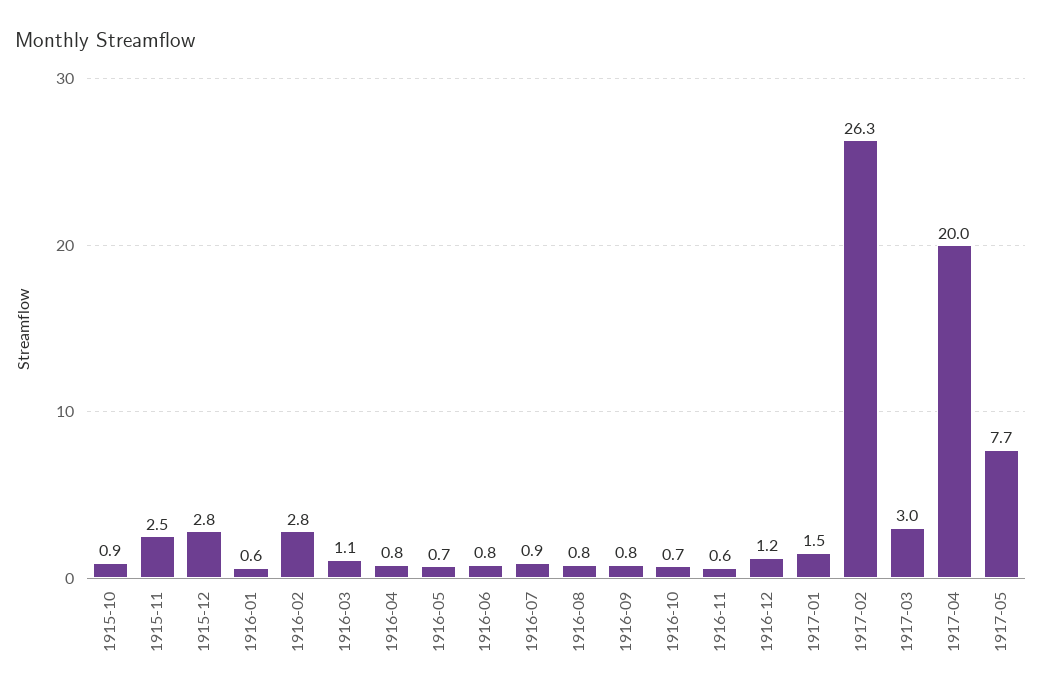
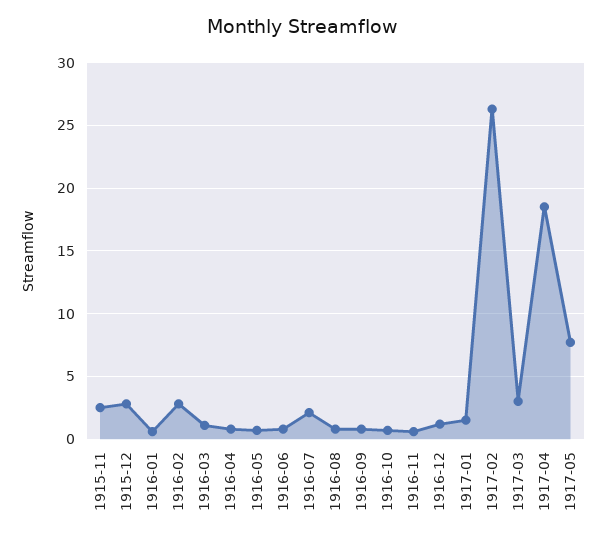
1915-10: 0.9 -> none
1916-07: 0.9 -> 2
1917-04: 20 -> 18.5

